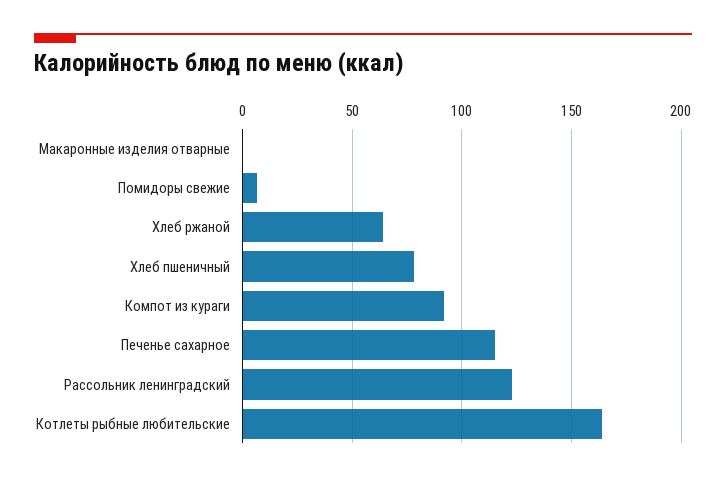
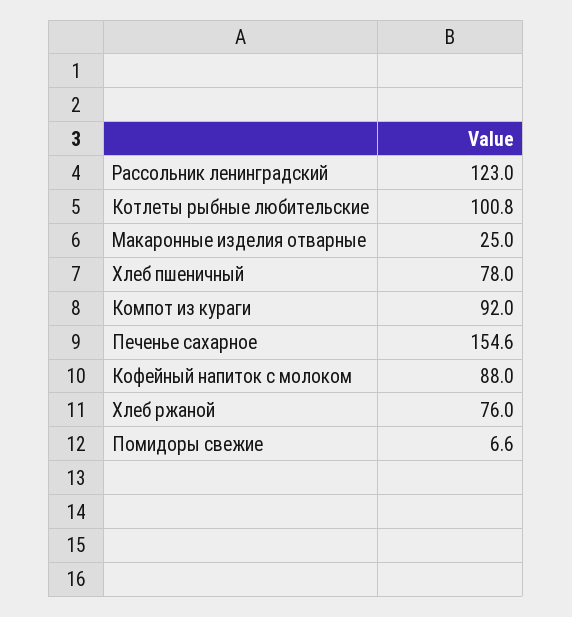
Макаронные изделия отварные: 0 -> 25
Хлеб ржаной: 65 -> 76
Печенье сахарное: 115 -> 154.6
Котлеты рыбные любительские: 165 -> 100.8
Кофейный напиток с молоком: none -> 88

